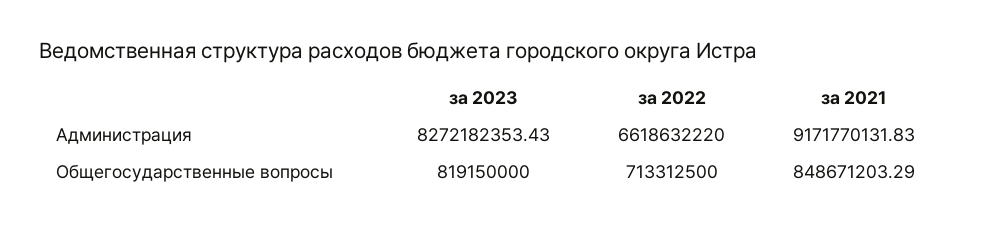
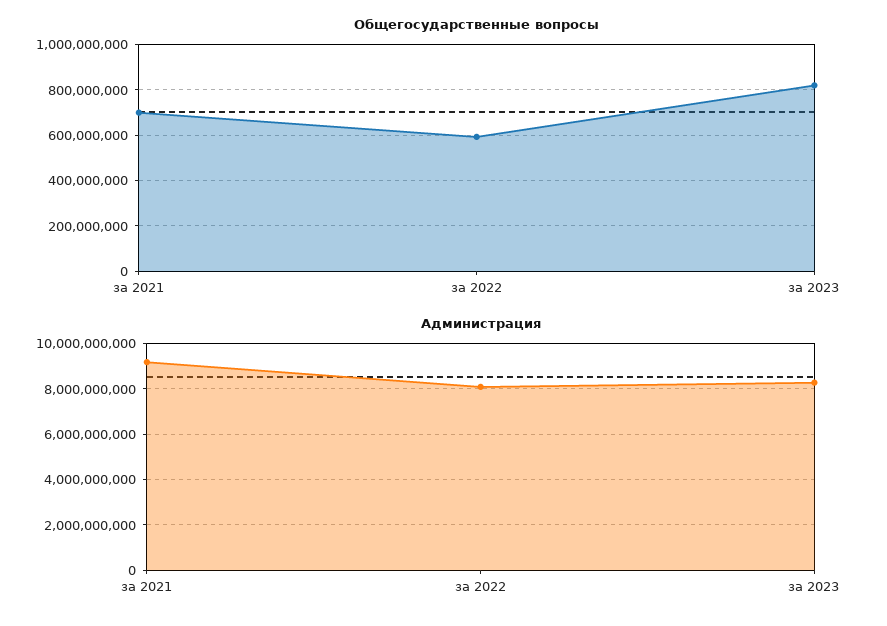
Администрация, за 2022: 6618632220 -> 8000000000
Общегосударственные вопросы, за 2022: 713312500 -> 600000000
Общегосударственные вопросы, за 2021: 848671203.29 -> 700000000

